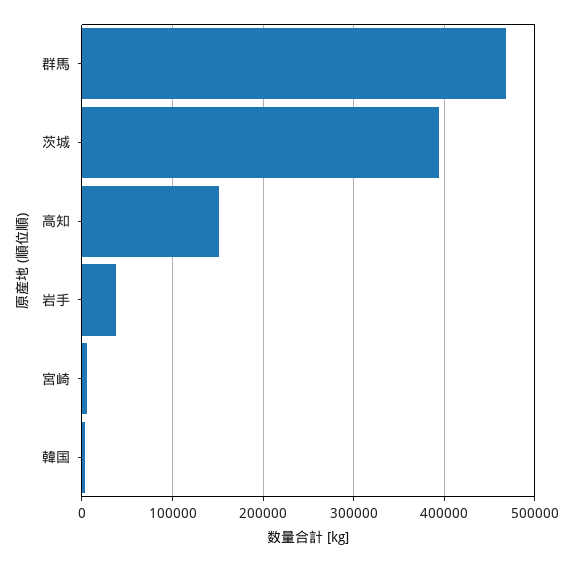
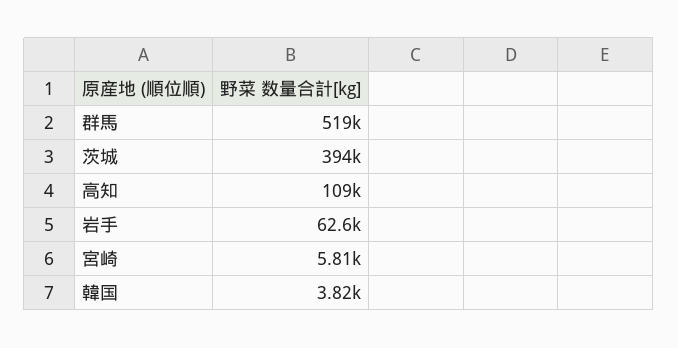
群馬: 470000 -> 519000
高知: 150000 -> 109000
岩手: 40000 -> 62600

